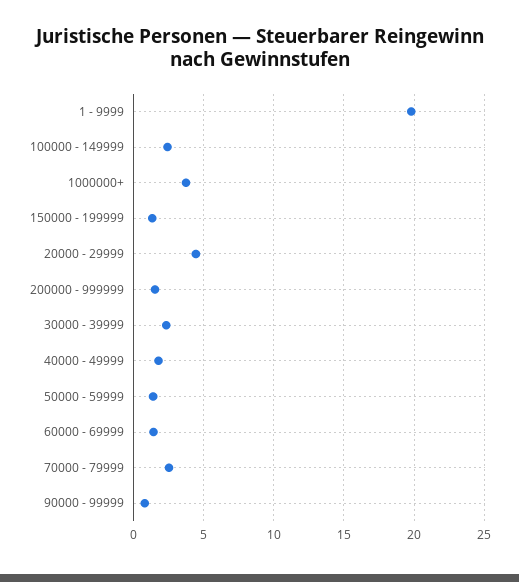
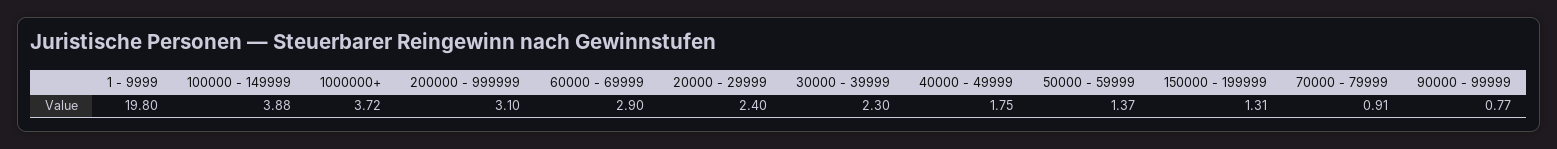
100000 - 149999: 2.5 -> 3.88
20000 - 29999: 4.5 -> 2.4
200000 - 999999: 1.5 -> 3.1
60000 - 69999: 1.5 -> 2.9
70000 - 79999: 2.5 -> 0.91

